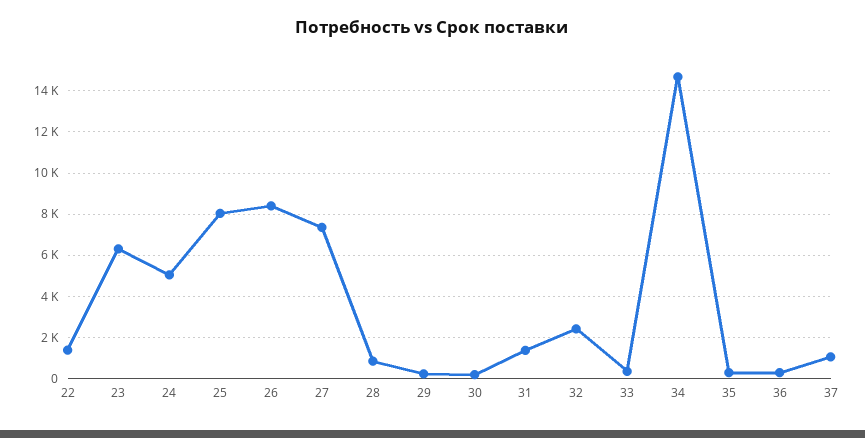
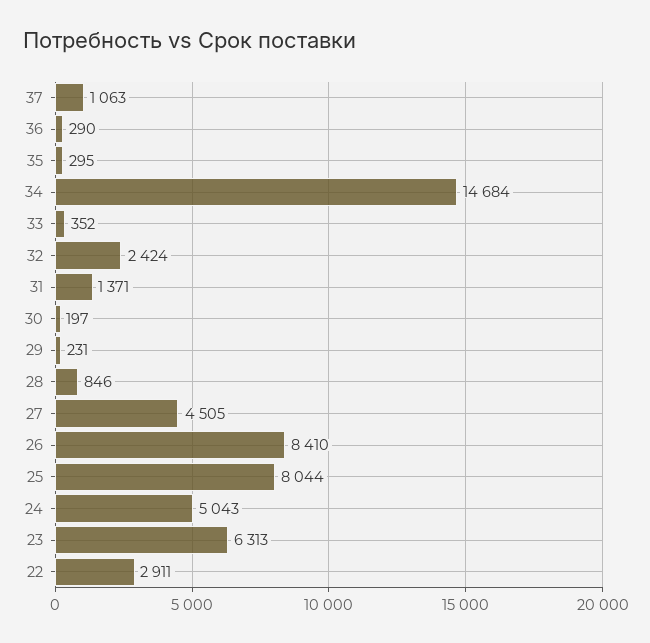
22: 1500 -> 2911
27: 7500 -> 4505

